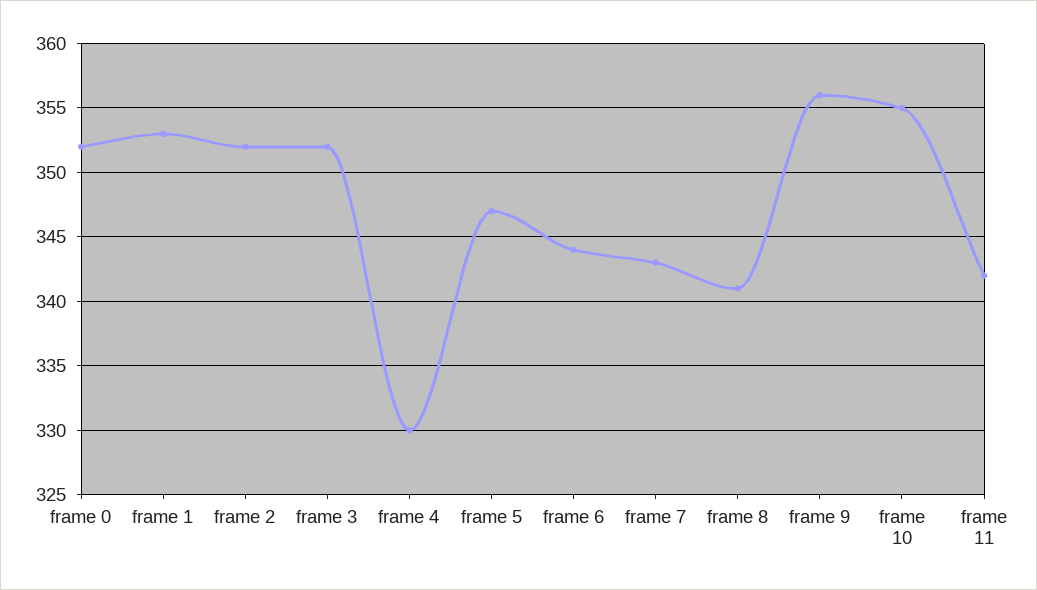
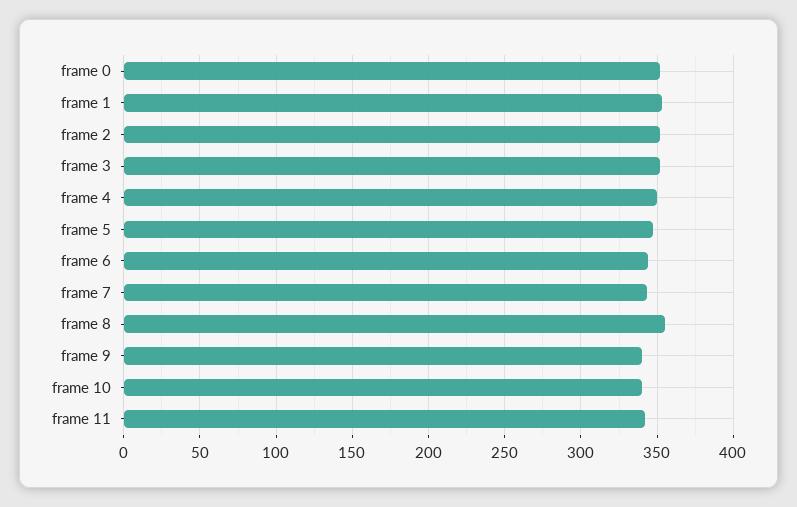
frame 4: 330 -> 350
frame 8: 341 -> 355
frame 9: 356 -> 340
frame 10: 355 -> 340

